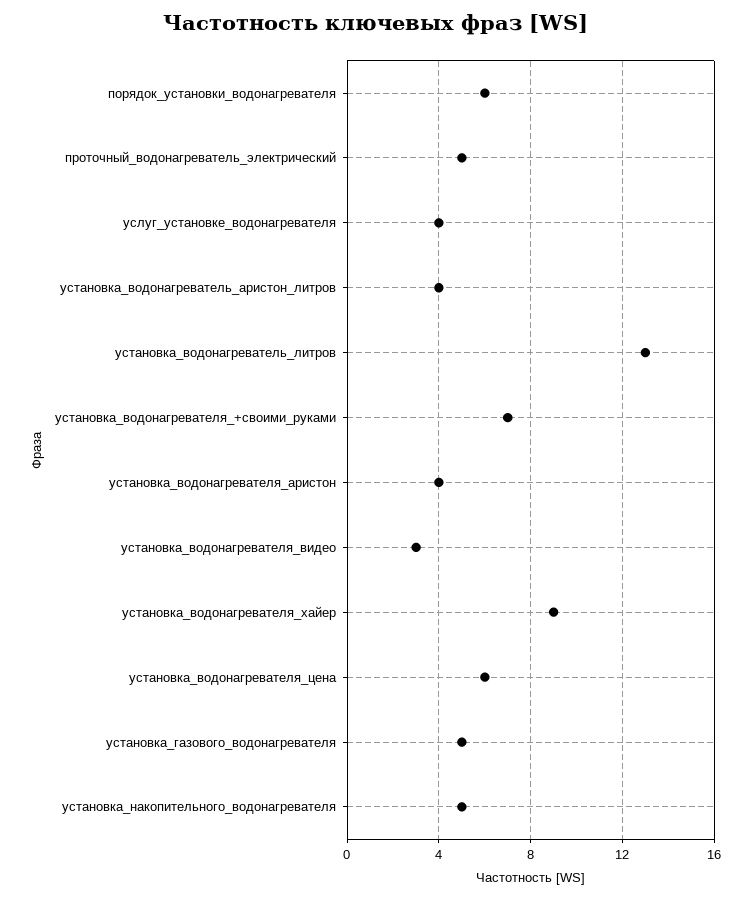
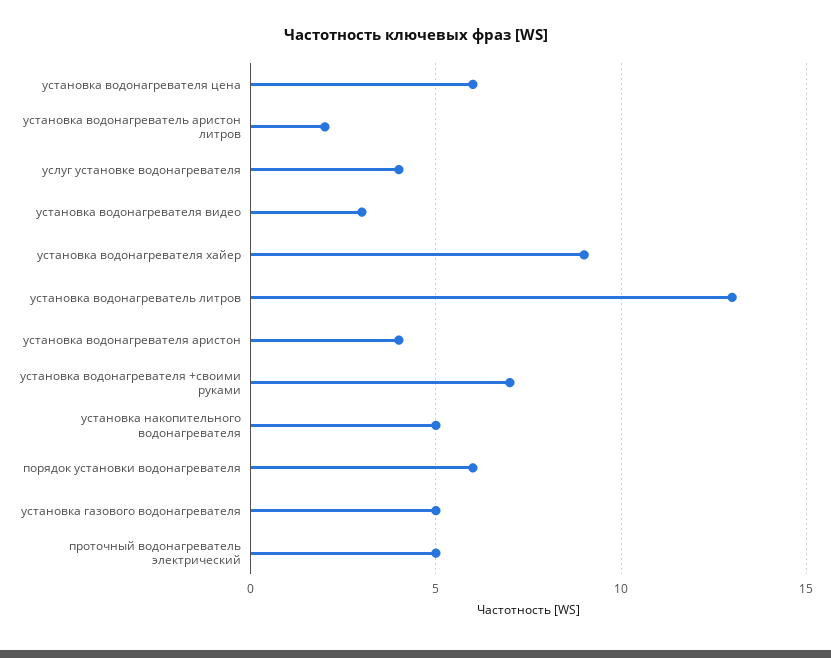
установка_водонагреватель_аристон_литров: 4 -> 2

